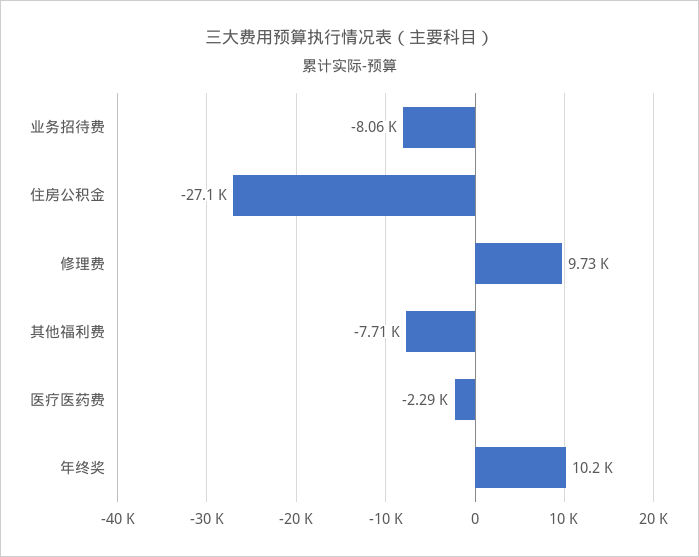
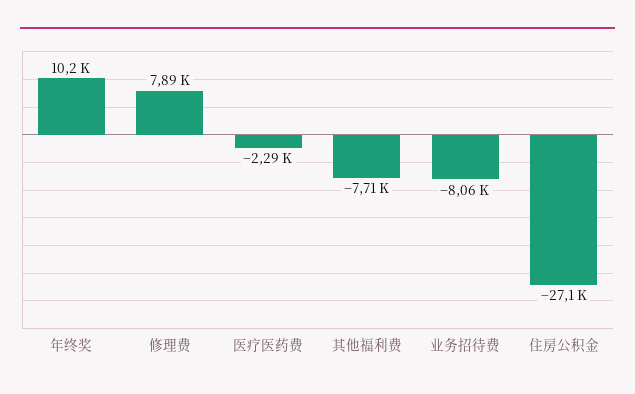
修理费: 9730 -> 7890

